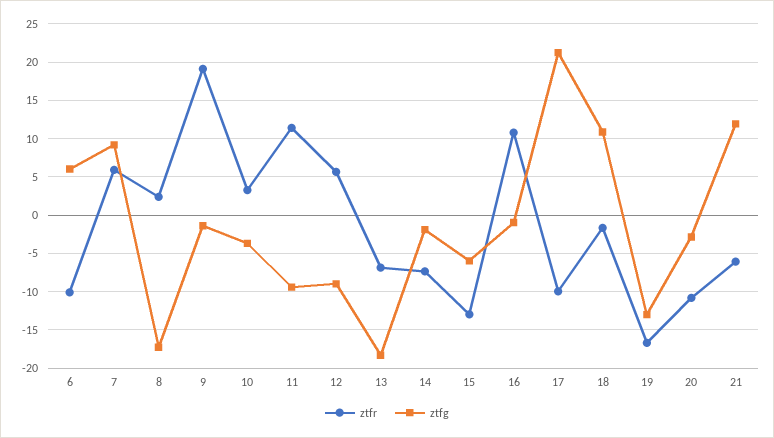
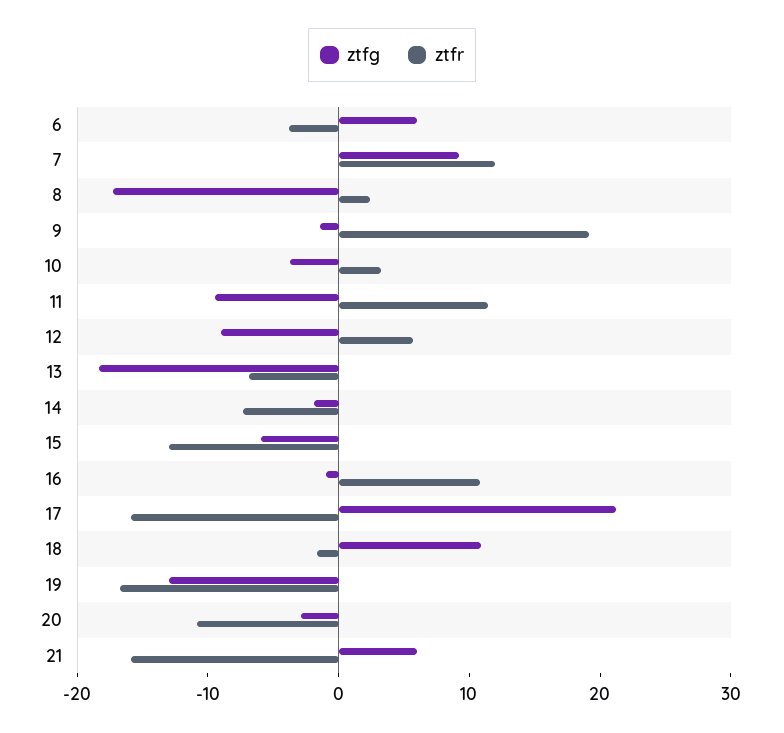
ztfr, 6: -10 -> -4
ztfr, 7: 6 -> 12
ztfr, 17: -10 -> -16
ztfr, 21: -6 -> -16
ztfg, 21: 12 -> 6

